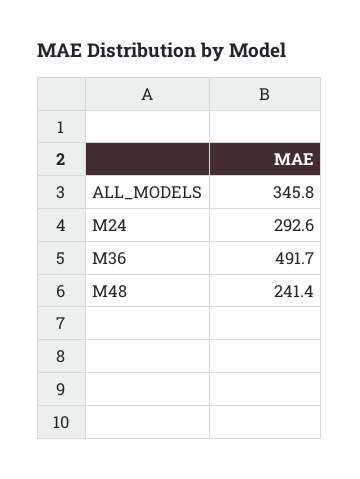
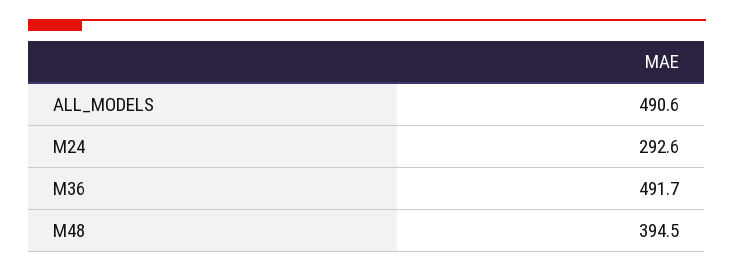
ALL_MODELS: 345.8 -> 490.6
M48: 241.4 -> 394.5

